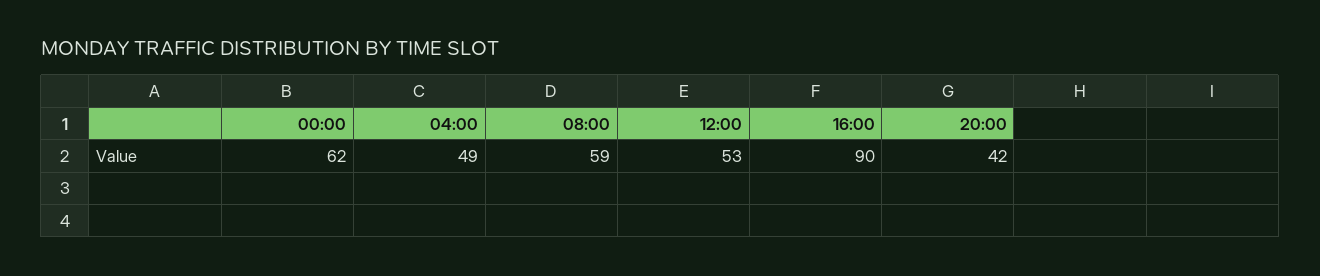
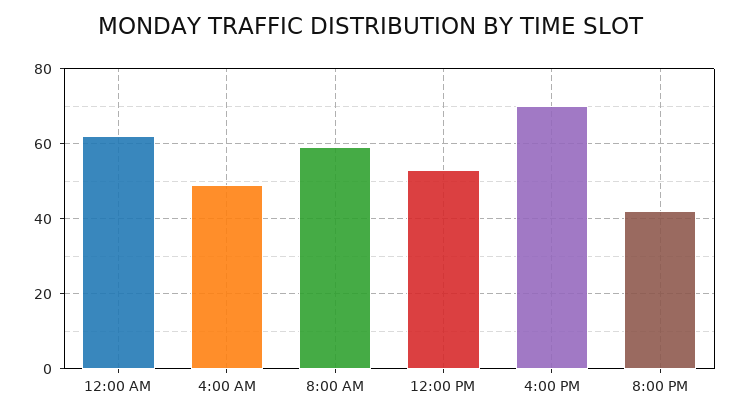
16:00: 90 -> 70

